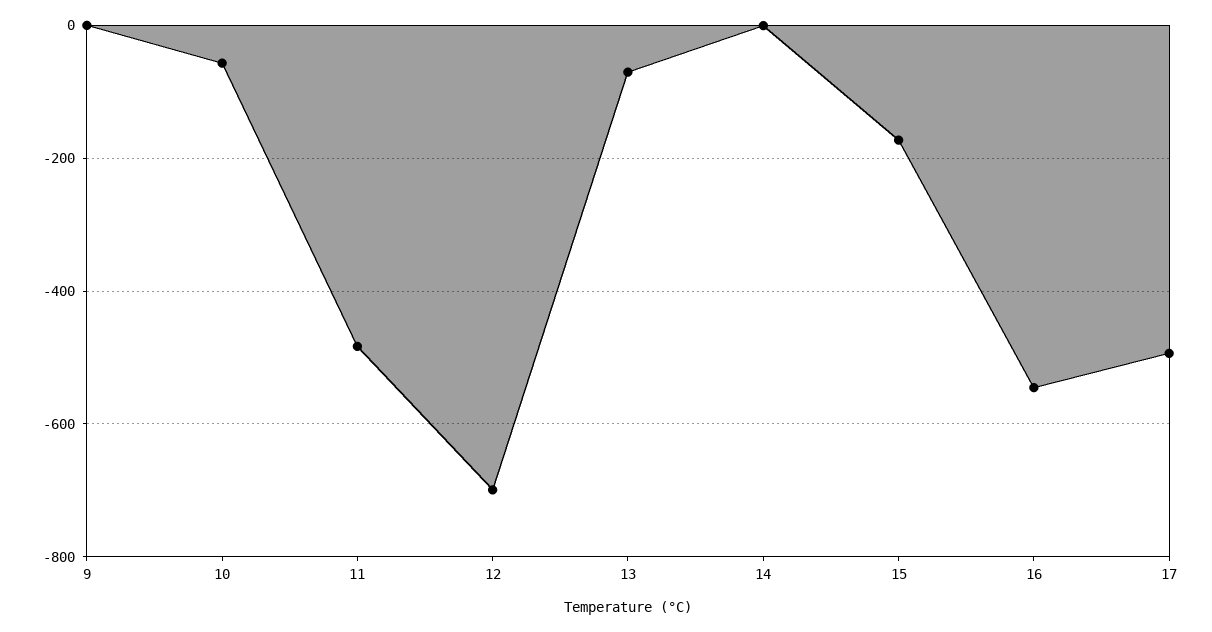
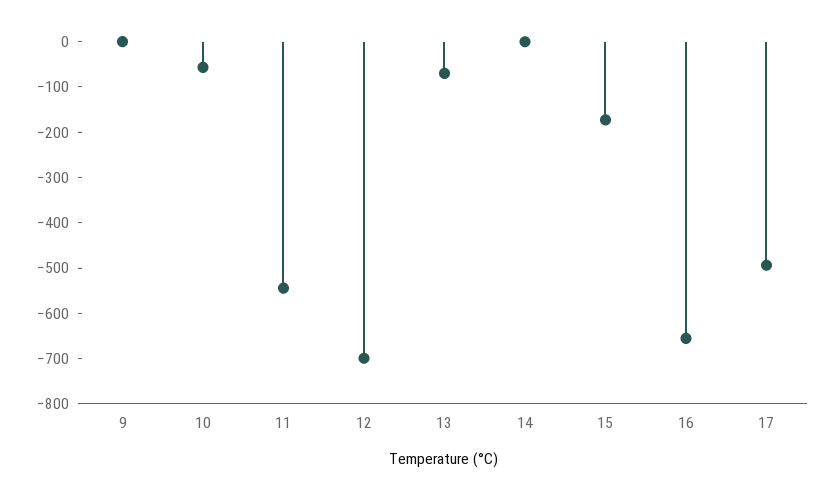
11: -480 -> -540
16: -540 -> -660

